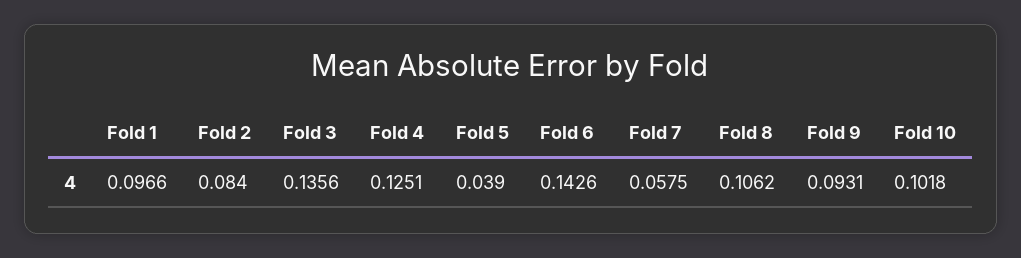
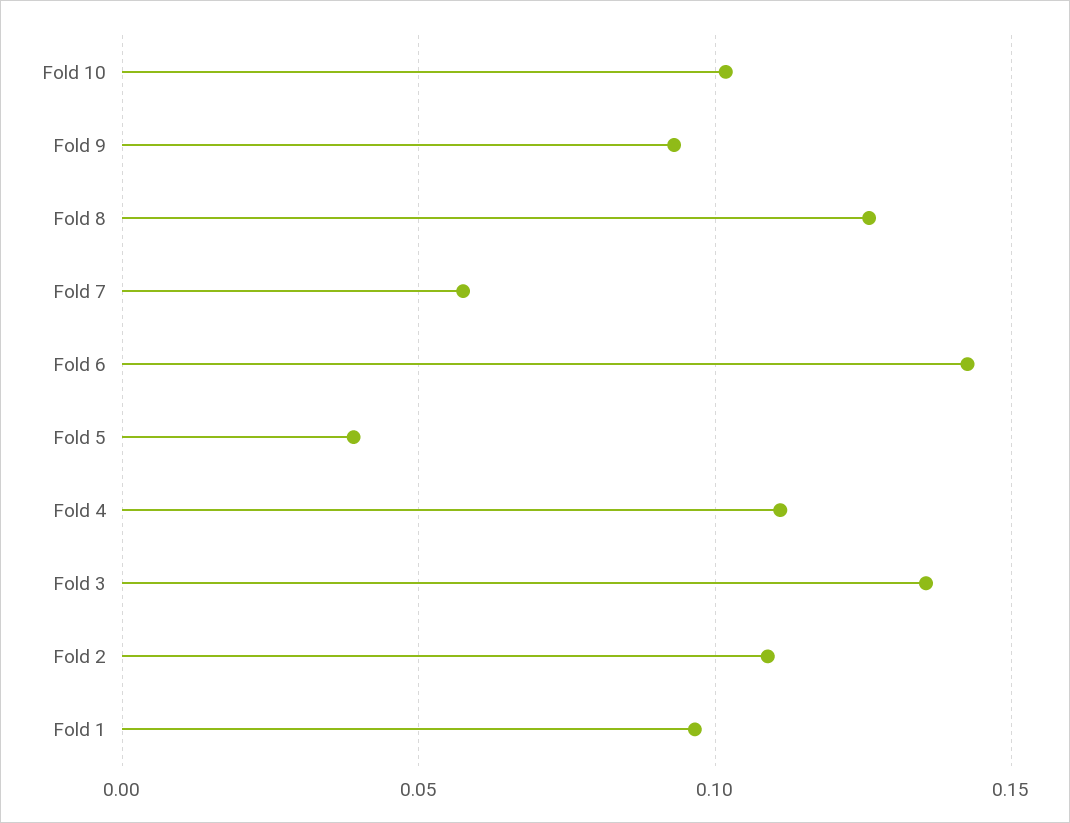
Fold 2: 0.084 -> 0.11
Fold 4: 0.1251 -> 0.11
Fold 8: 0.1062 -> 0.125

